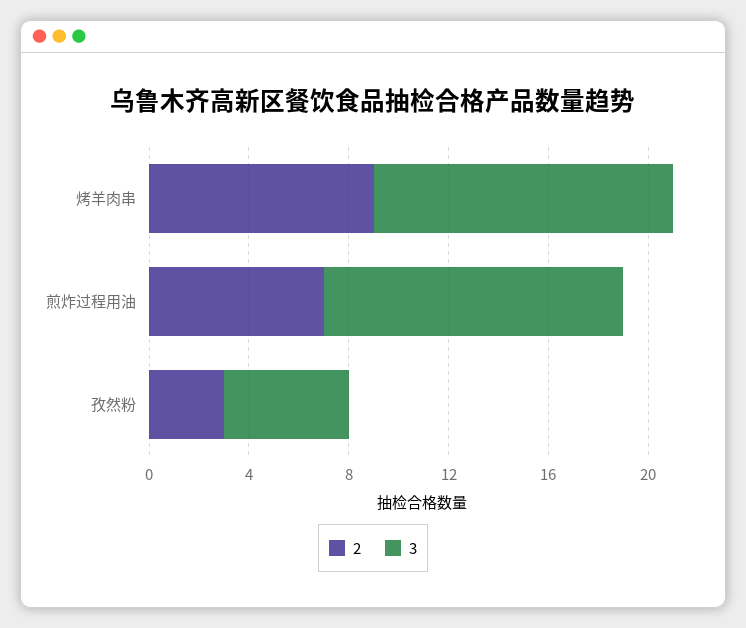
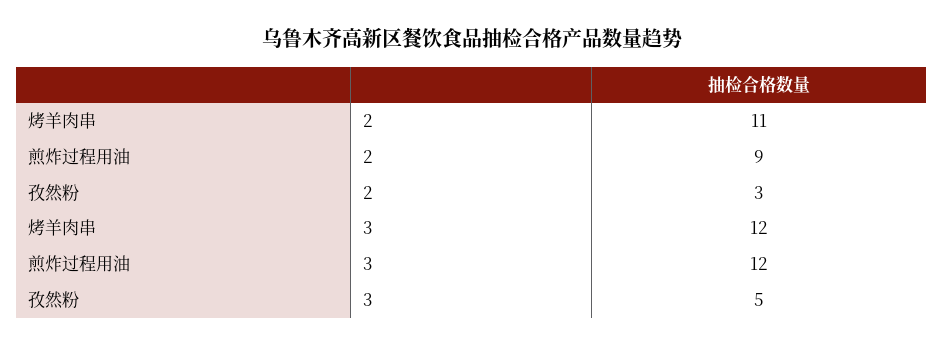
2, 烤羊肉串: 9 -> 11
2, 煎炸过程用油: 7 -> 9

